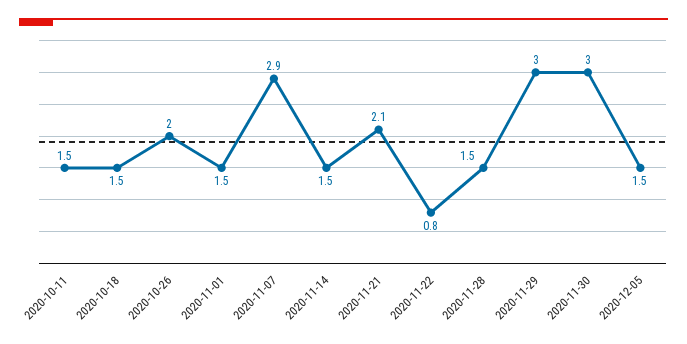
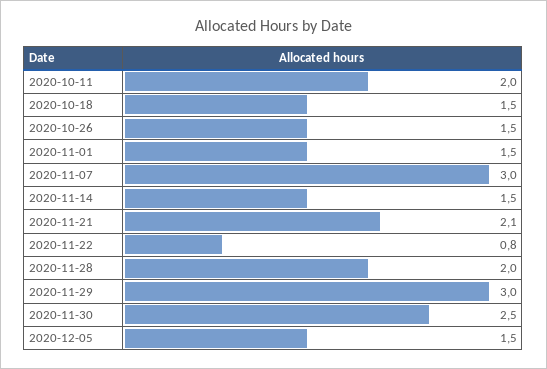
2020-10-11: 1.5 -> 2
2020-10-26: 2 -> 1.5
2020-11-07: 2.9 -> 3
2020-11-28: 1.5 -> 2
2020-11-30: 3 -> 2.5

